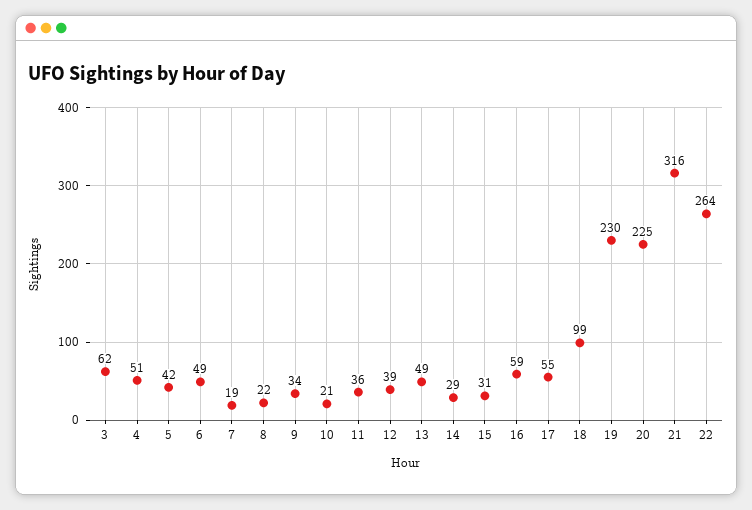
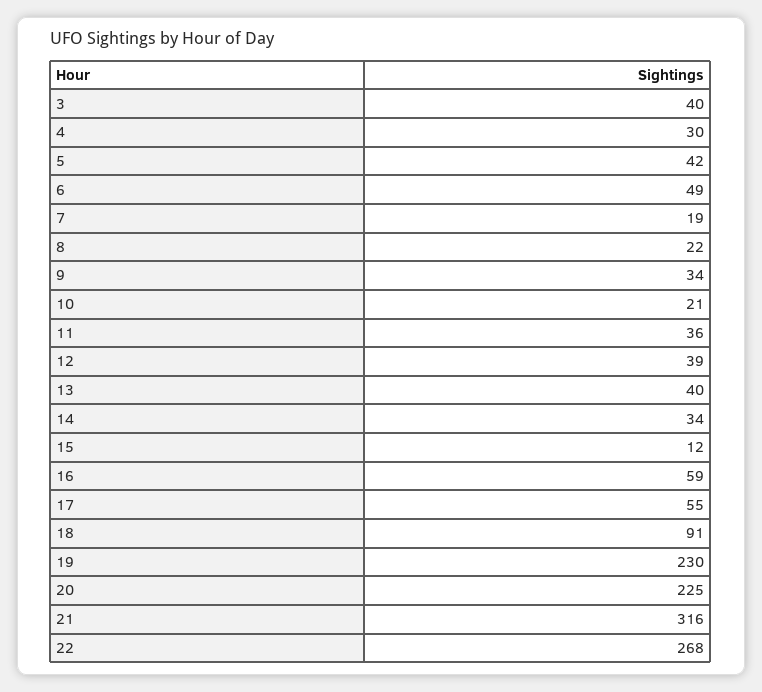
3: 62 -> 40
4: 51 -> 30
13: 49 -> 40
14: 29 -> 34
15: 31 -> 12
18: 99 -> 91
22: 264 -> 268

